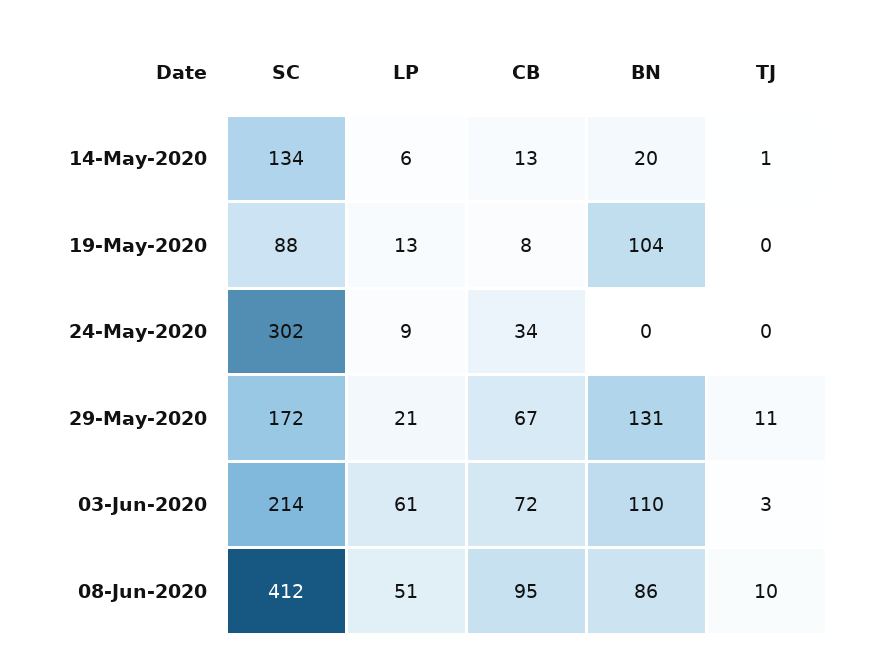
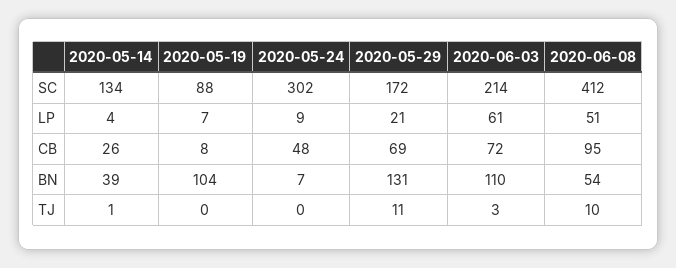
LP, 14-May-2020: 6 -> 4
CB, 14-May-2020: 13 -> 26
BN, 14-May-2020: 20 -> 39
LP, 19-May-2020: 13 -> 7
CB, 24-May-2020: 34 -> 48
BN, 24-May-2020: 0 -> 7
CB, 29-May-2020: 67 -> 69
BN, 08-Jun-2020: 86 -> 54

